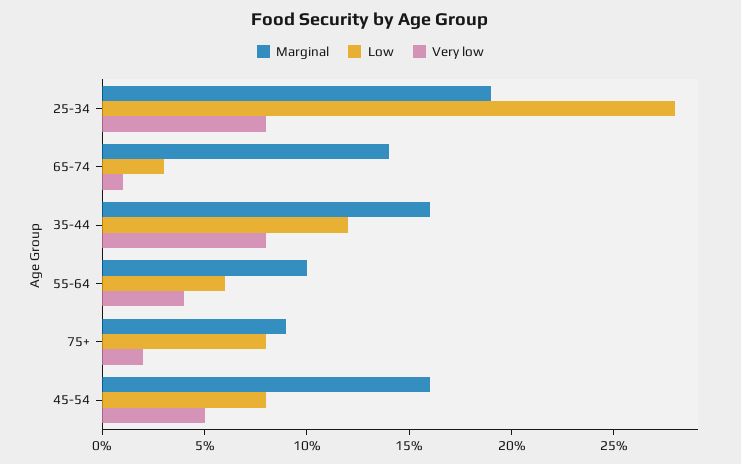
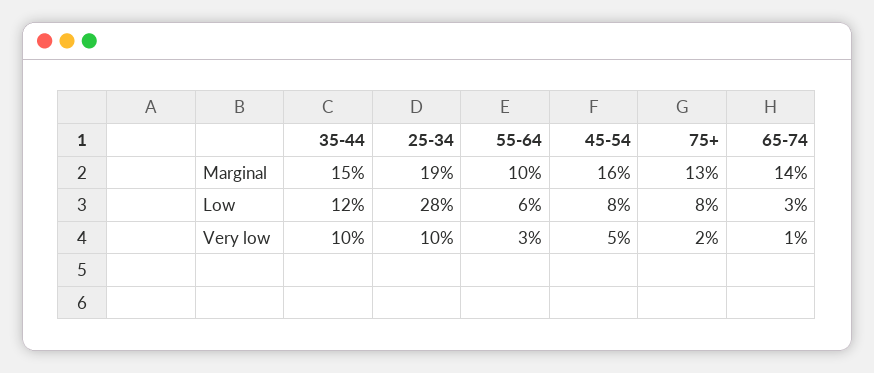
Very low, 25-34: 8 -> 10
Marginal, 35-44: 16 -> 15
Very low, 35-44: 8 -> 10
Very low, 55-64: 4 -> 3
Marginal, 75+: 9 -> 13

